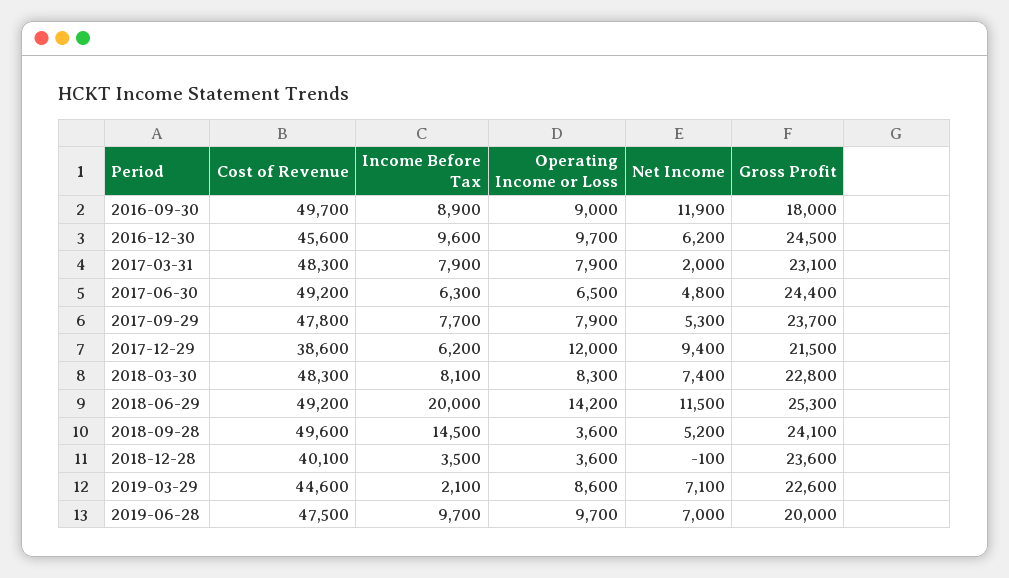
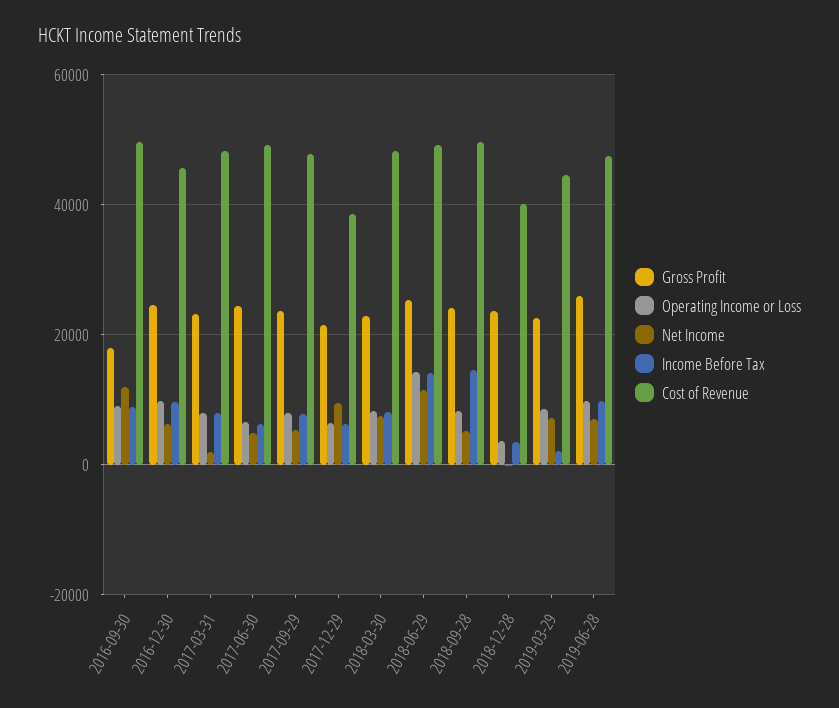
Operating Income or Loss, 2017-12-29: 12000 -> 6000
Income Before Tax, 2018-06-29: 20000 -> 14000
Operating Income or Loss, 2018-09-28: 3600 -> 8000
Gross Profit, 2019-06-28: 20000 -> 26000

